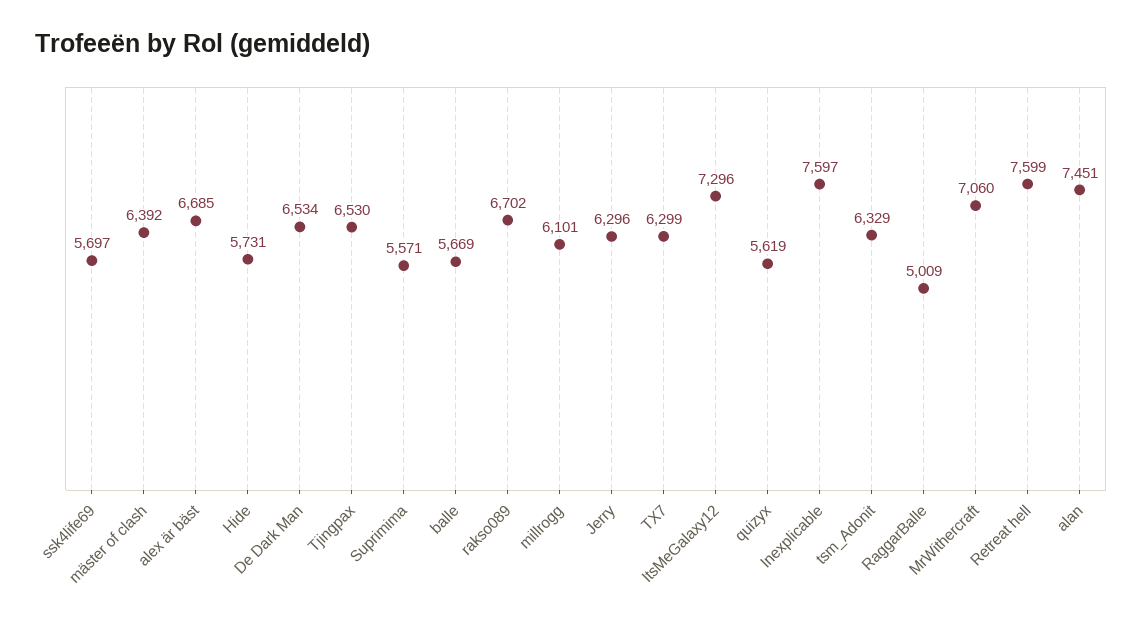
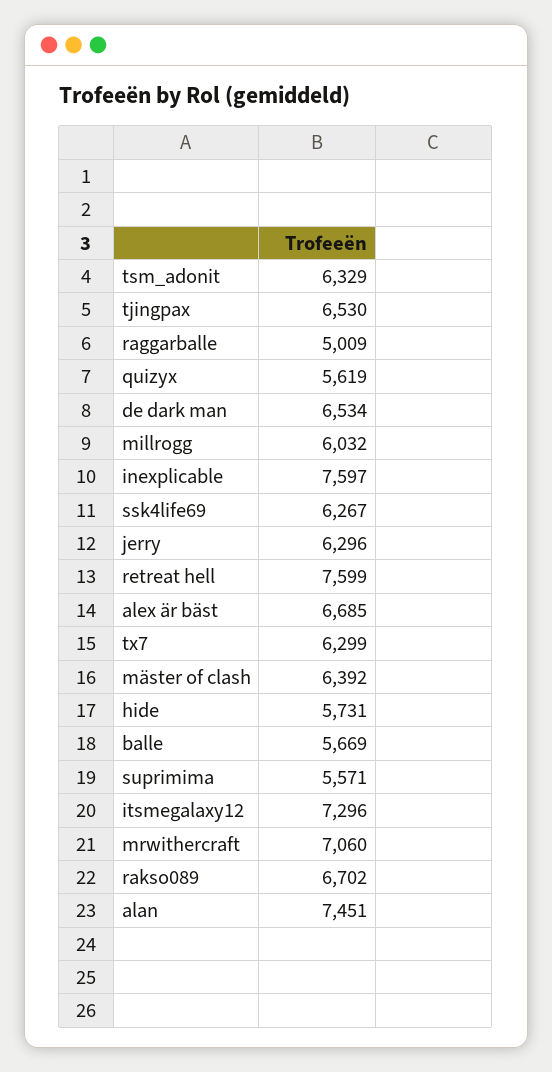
ssk4life69: 5697 -> 6267
millrogg: 6101 -> 6032

